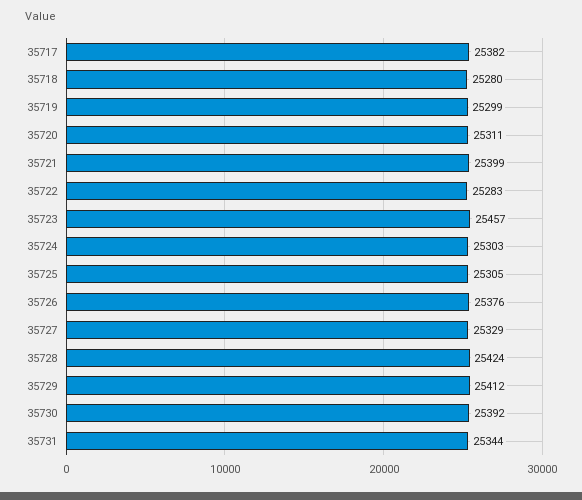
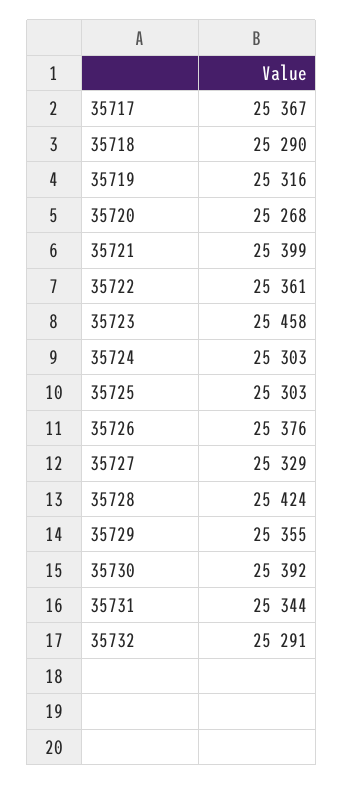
35717: 25382 -> 25367
35718: 25280 -> 25290
35719: 25299 -> 25316
35720: 25311 -> 25268
35722: 25283 -> 25361
35723: 25457 -> 25458
35725: 25305 -> 25303
35729: 25412 -> 25355
35732: none -> 25291

